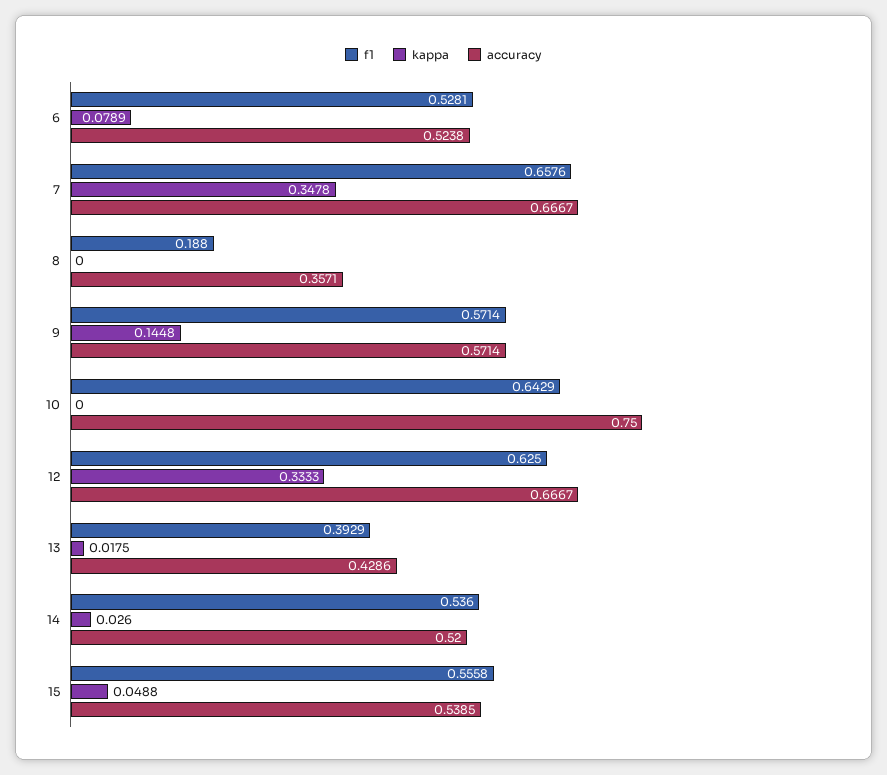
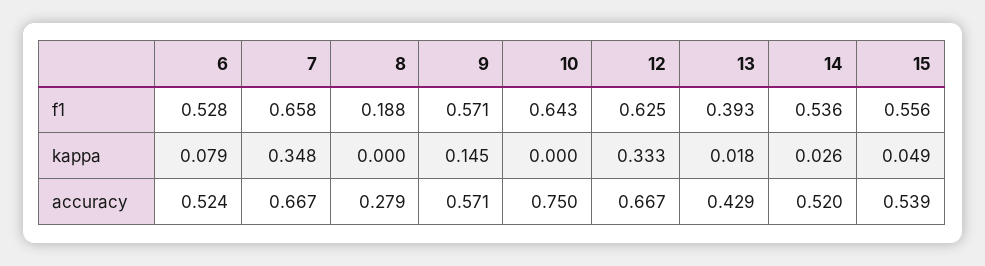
accuracy, 8: 0.3571 -> 0.279

